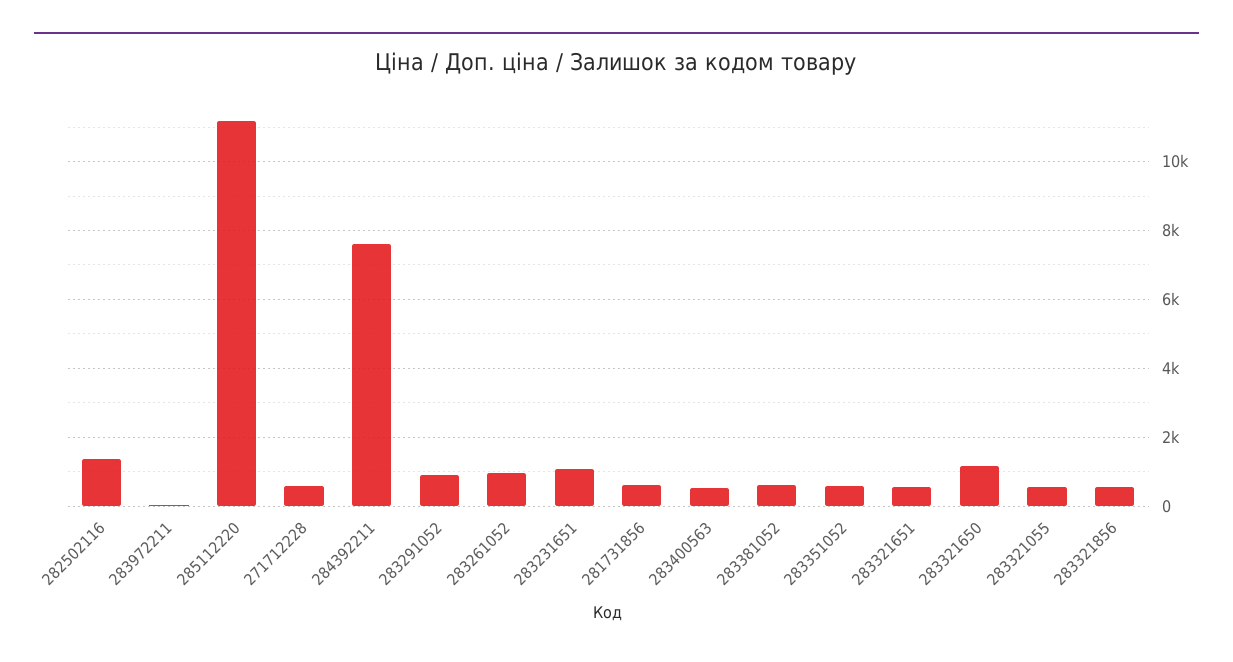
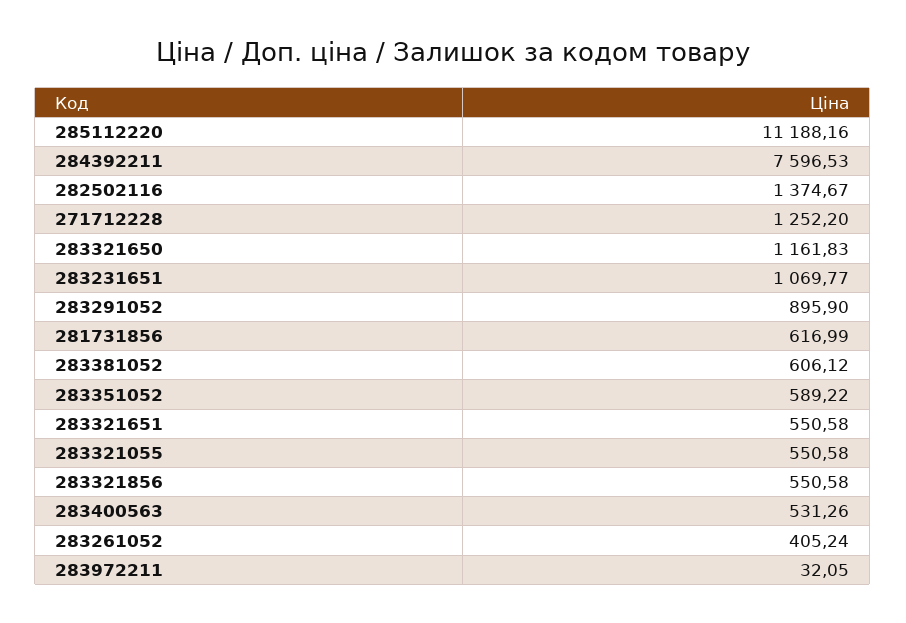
271712228: 600 -> 1252.2
283261052: 1000 -> 405.24

